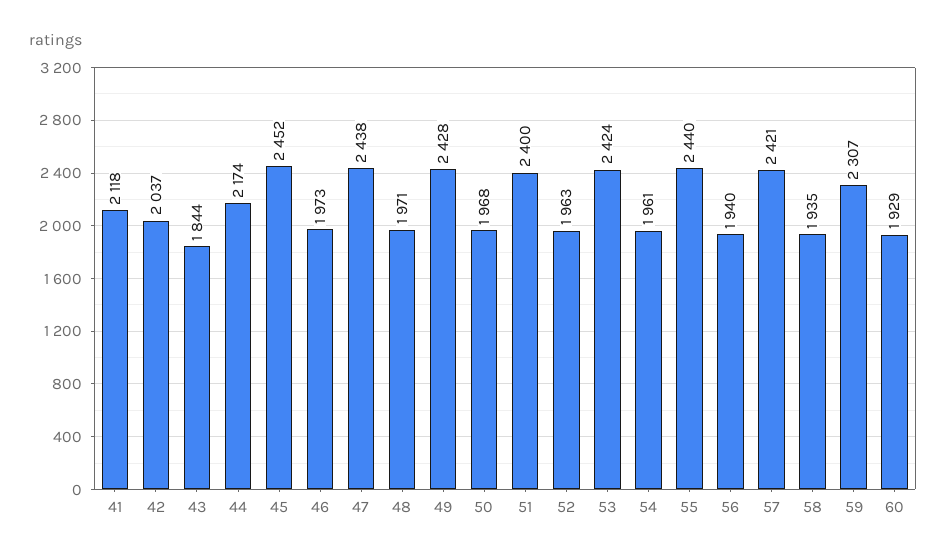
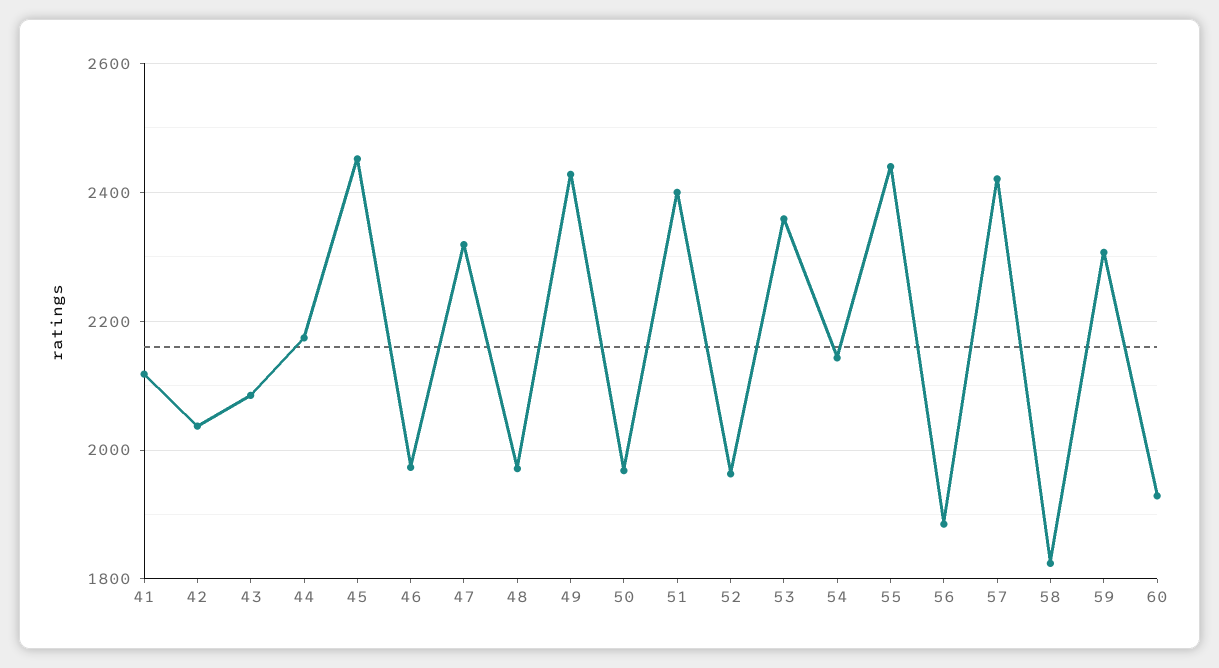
43: 1844 -> 2080
47: 2438 -> 2320
53: 2424 -> 2360
54: 1961 -> 2140
56: 1940 -> 1880
58: 1935 -> 1820

